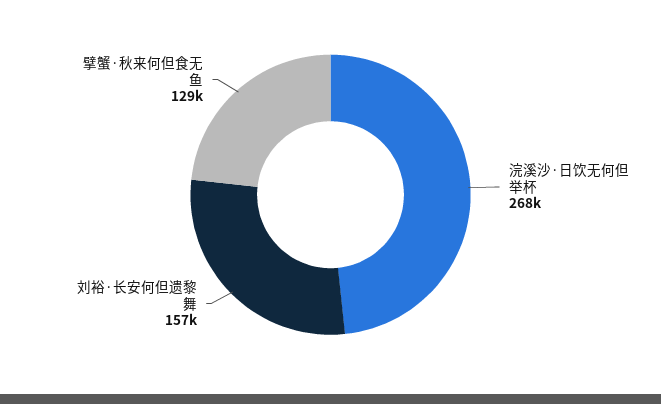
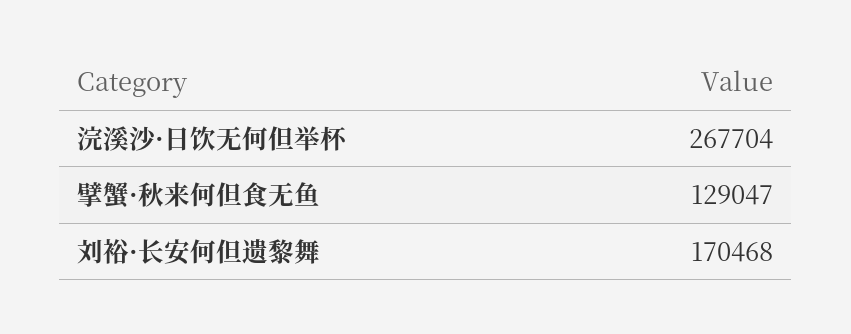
刘裕·长安何但遗黎舞: 157000 -> 170468

